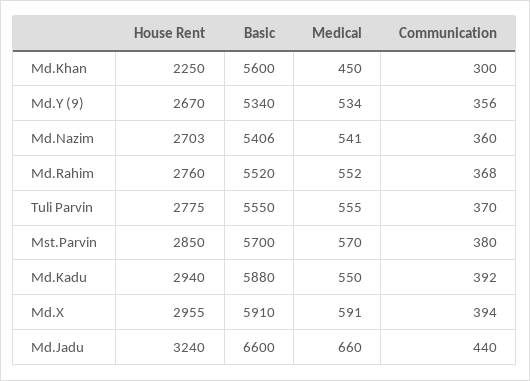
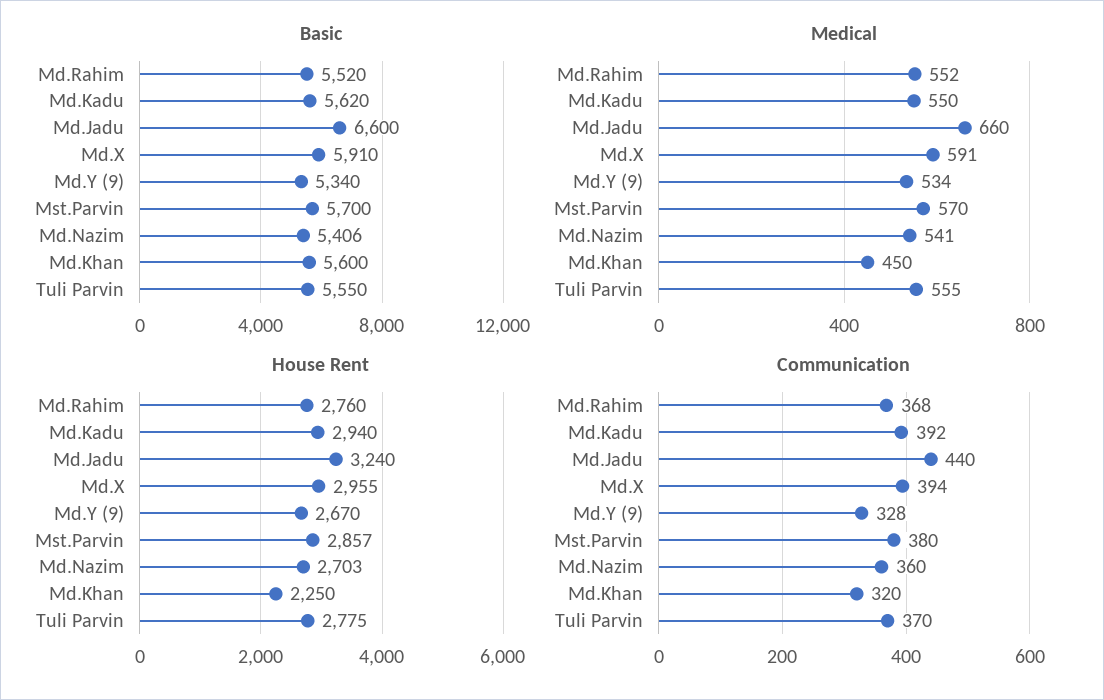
Communication, Md.Khan: 300 -> 320
Communication, Md.Y (9): 356 -> 328
House Rent, Mst.Parvin: 2850 -> 2857
Basic, Md.Kadu: 5880 -> 5620

